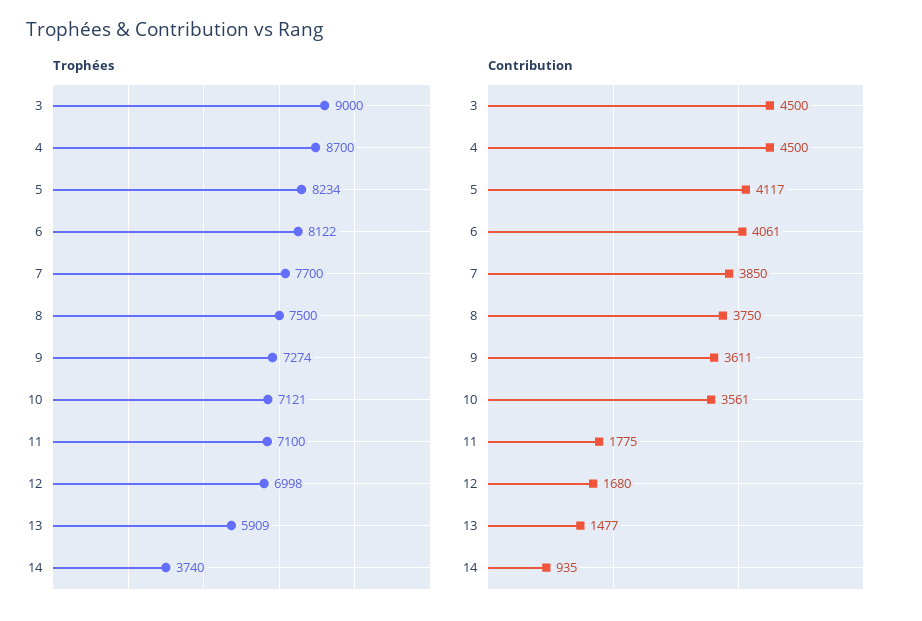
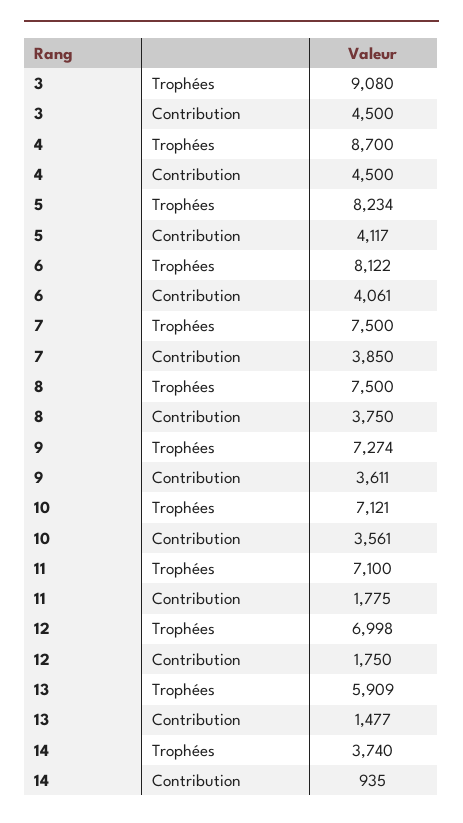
Trophées, 3: 9000 -> 9080
Trophées, 7: 7700 -> 7500
Contribution, 12: 1680 -> 1750

